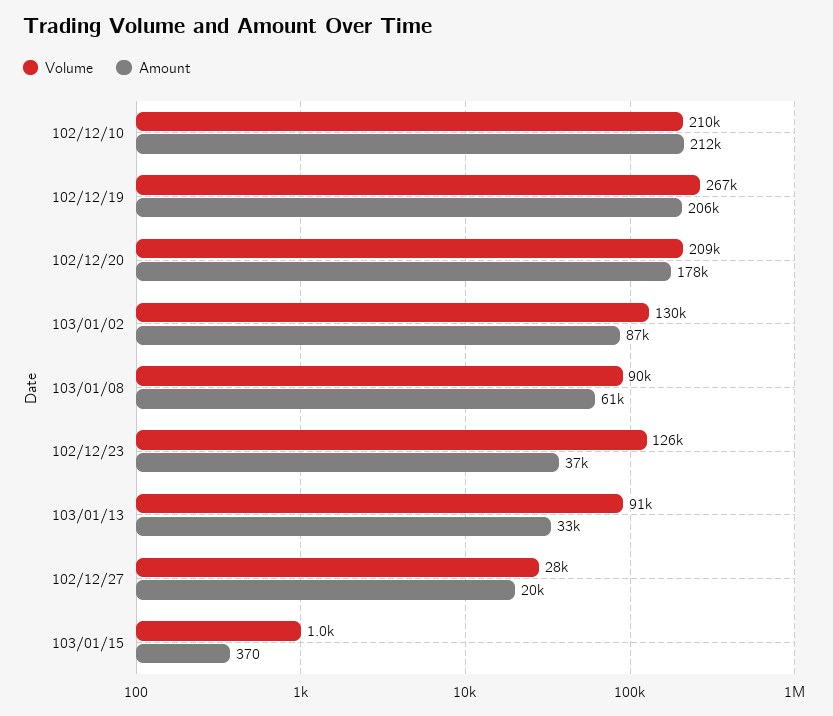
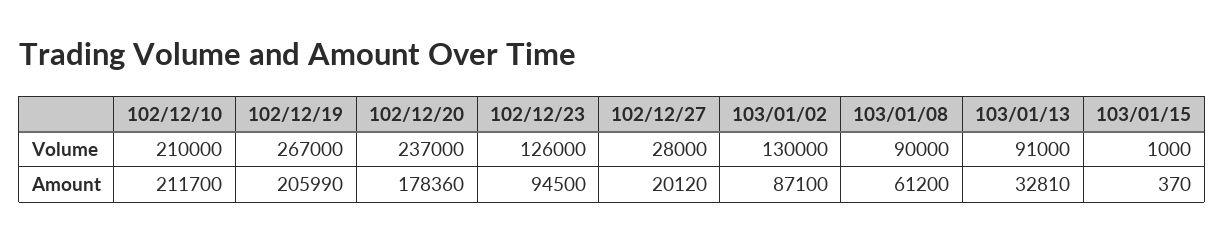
Volume, 102/12/20: 209000 -> 237000
Amount, 102/12/23: 37000 -> 94500

